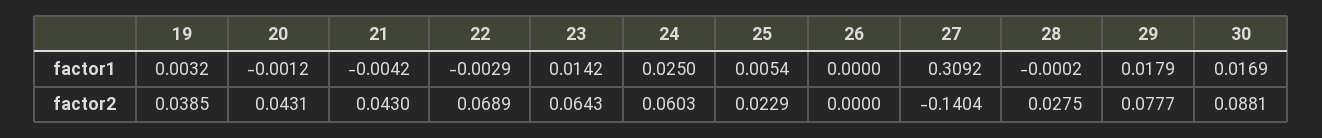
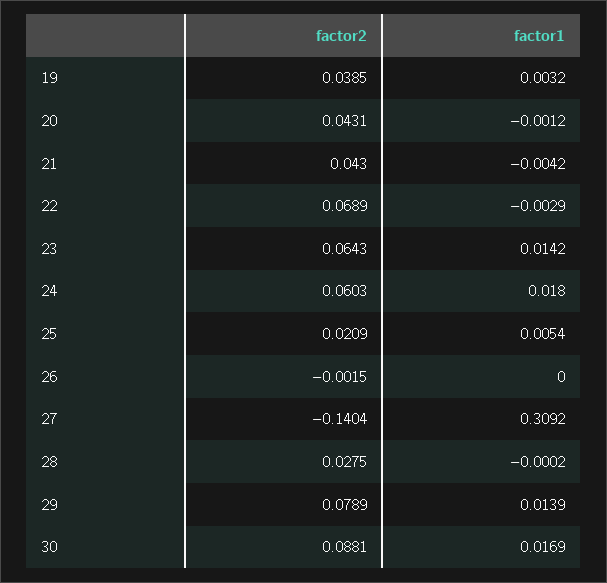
24, factor1: 0.025 -> 0.018
29, factor1: 0.0179 -> 0.0139
25, factor2: 0.0229 -> 0.0209
26, factor2: 0 -> -0.0015
29, factor2: 0.0777 -> 0.0789

